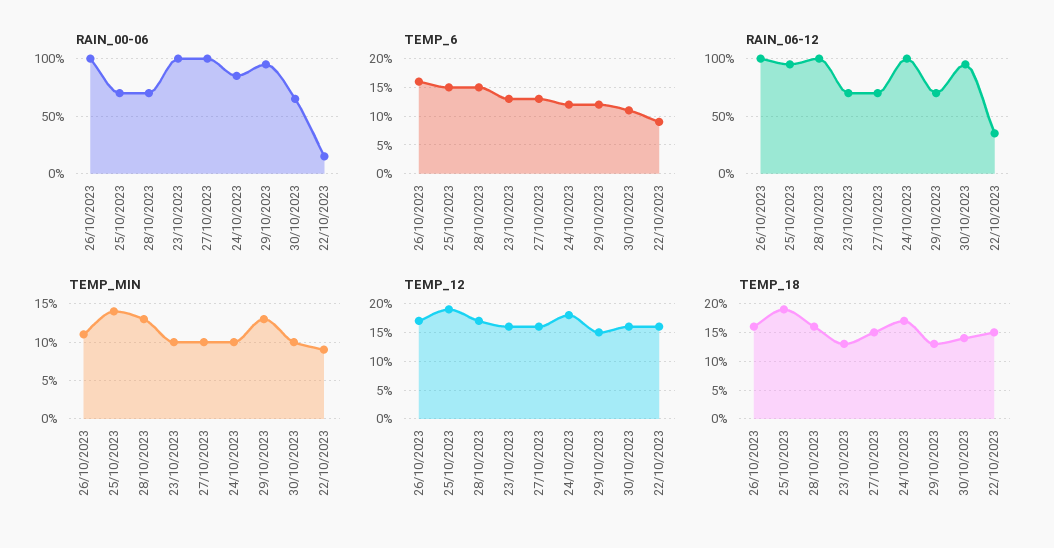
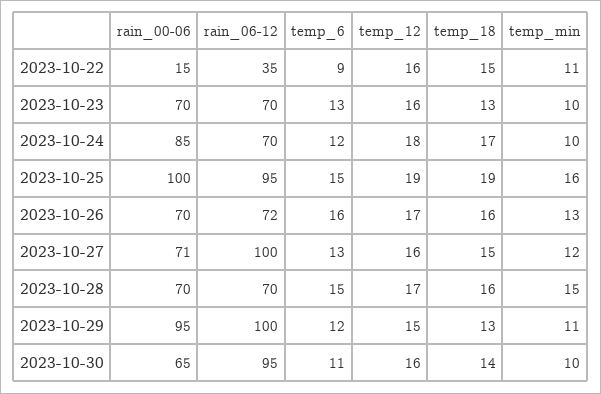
RAIN_00-06, 26/10/2023: 100 -> 70
RAIN_00-06, 25/10/2023: 70 -> 100
RAIN_00-06, 23/10/2023: 100 -> 70
RAIN_00-06, 27/10/2023: 100 -> 71
RAIN_06-12, 26/10/2023: 100 -> 72
RAIN_06-12, 28/10/2023: 100 -> 70
RAIN_06-12, 27/10/2023: 70 -> 100
RAIN_06-12, 24/10/2023: 100 -> 70
RAIN_06-12, 29/10/2023: 70 -> 100
TEMP_MIN, 26/10/2023: 11 -> 13
TEMP_MIN, 25/10/2023: 14 -> 16
TEMP_MIN, 28/10/2023: 13 -> 15
TEMP_MIN, 27/10/2023: 10 -> 12
TEMP_MIN, 29/10/2023: 13 -> 11
TEMP_MIN, 22/10/2023: 9 -> 11

